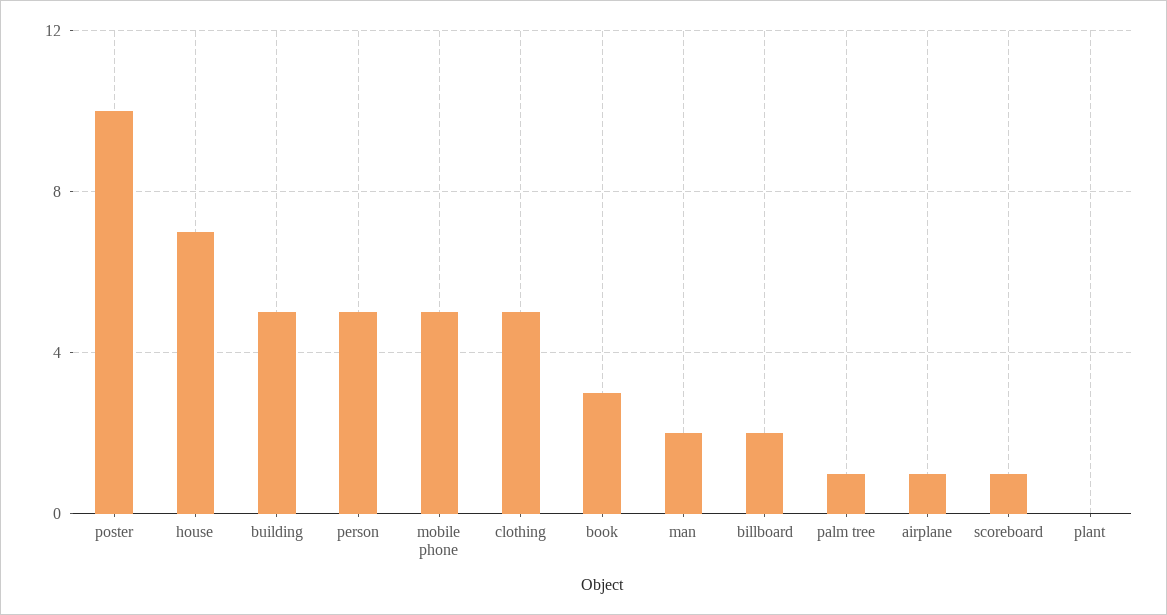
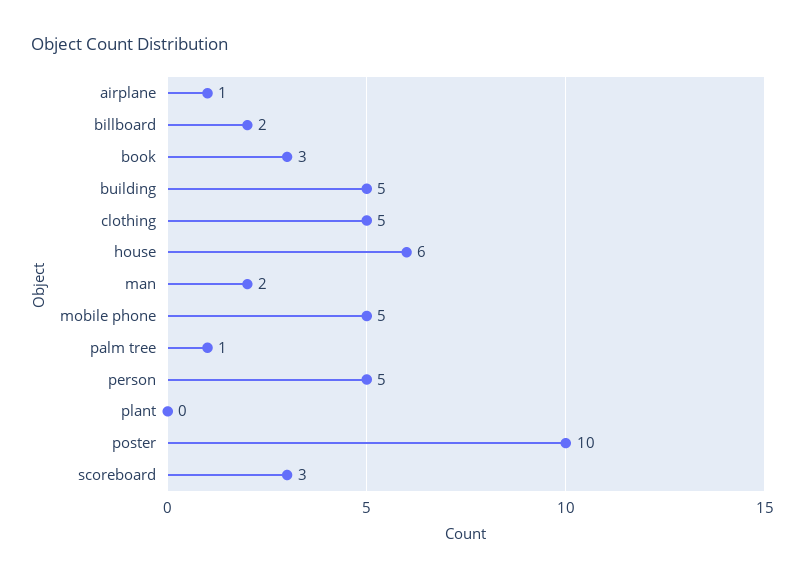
house: 7 -> 6
scoreboard: 1 -> 3

